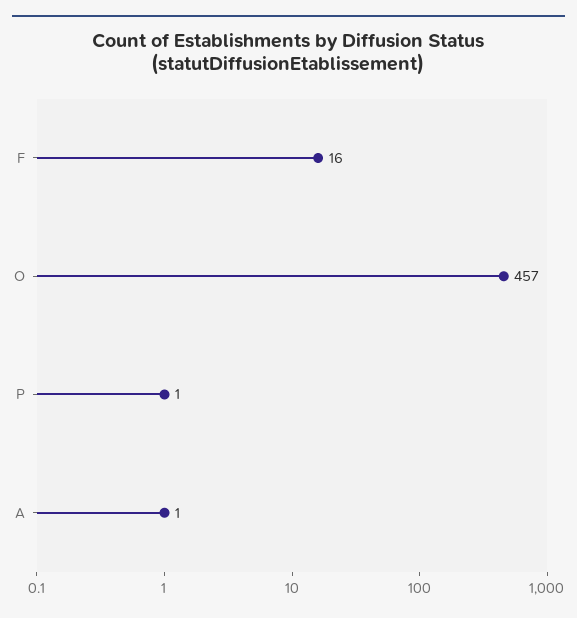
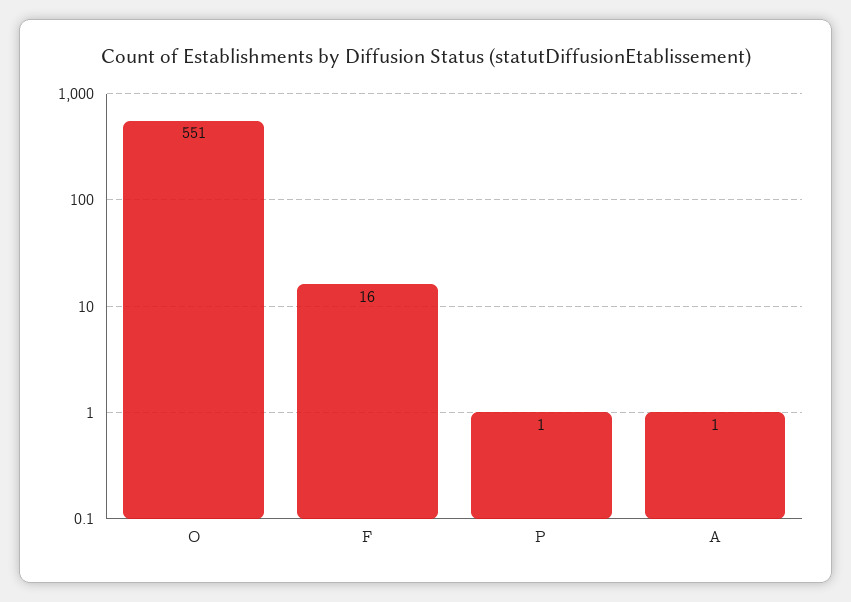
O: 457 -> 551

